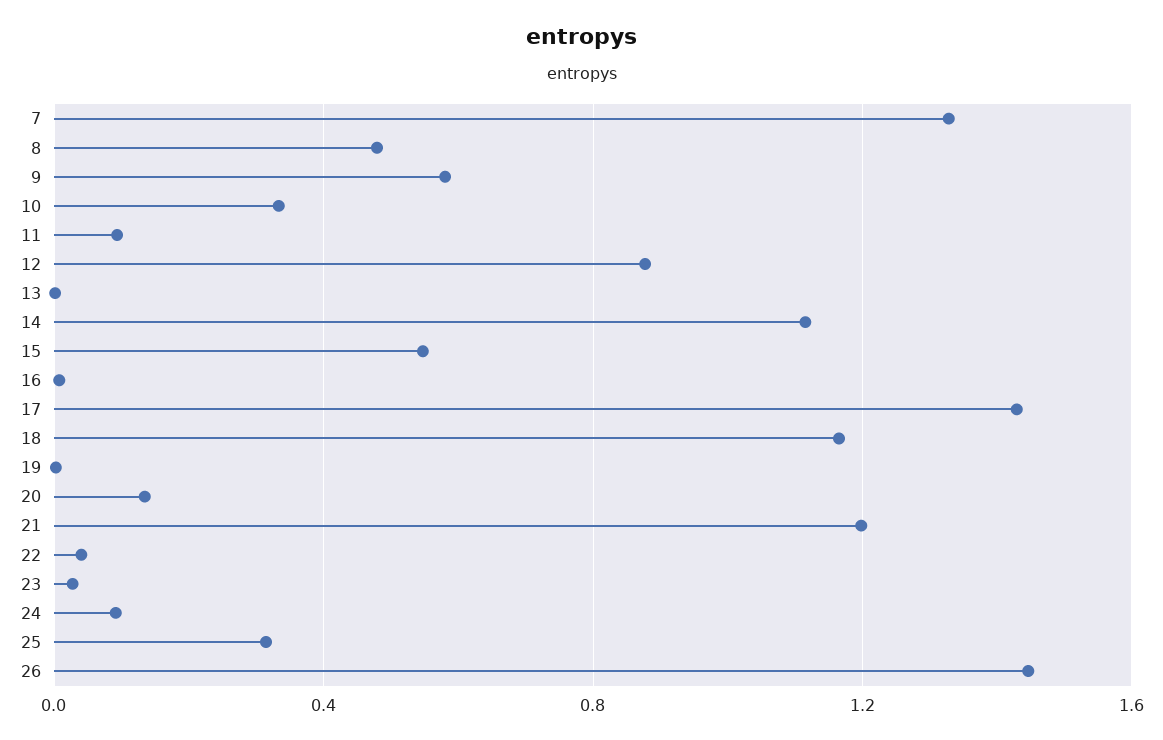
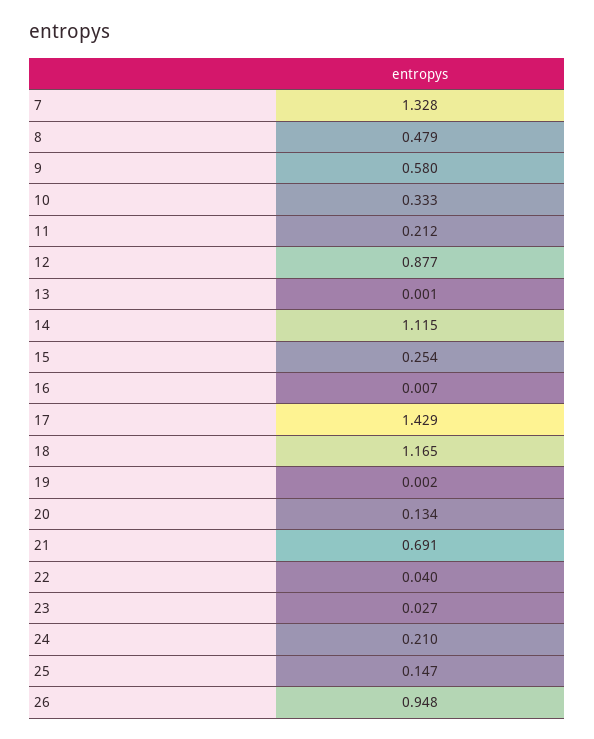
11: 0.1 -> 0.212
15: 0.55 -> 0.254
21: 1.2 -> 0.691
24: 0.1 -> 0.21
25: 0.3 -> 0.147
26: 1.45 -> 0.948

